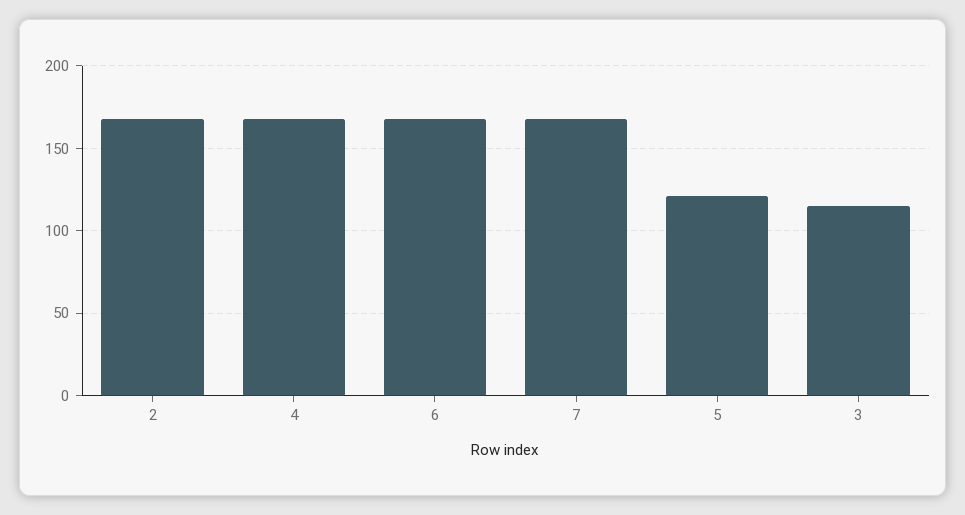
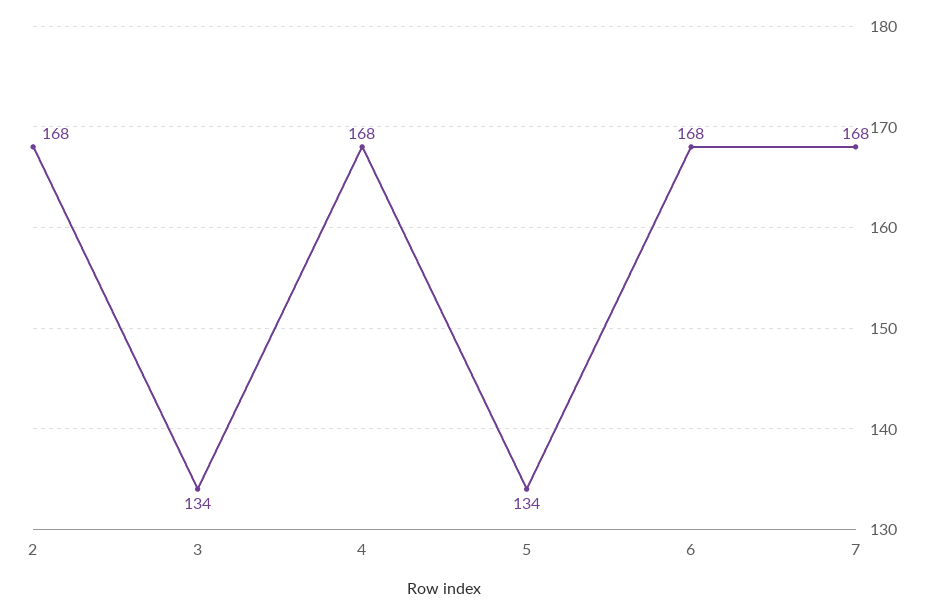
5: 120 -> 134
3: 115 -> 134

